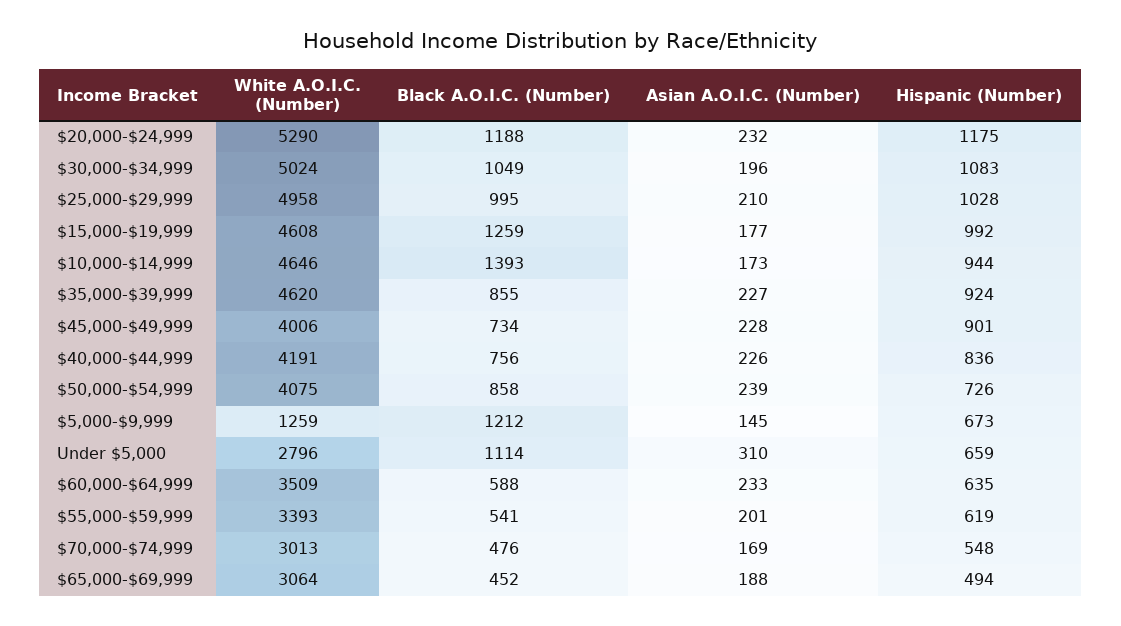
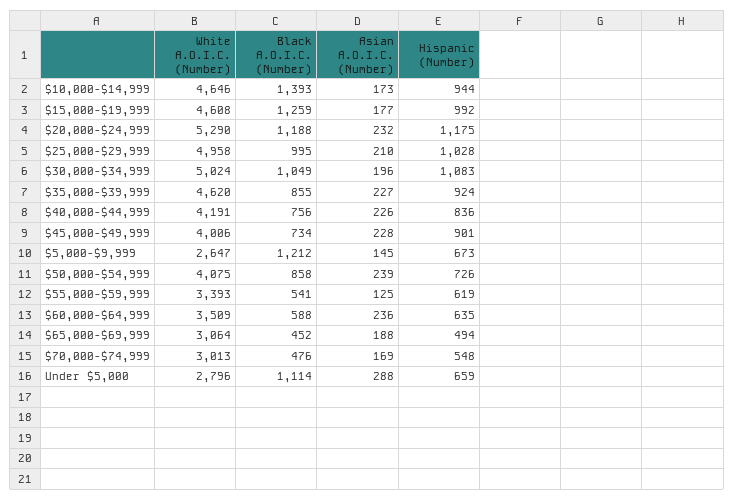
White A.O.I.C. (Number), $5,000-$9,999: 1259 -> 2647
Asian A.O.I.C. (Number), Under $5,000: 310 -> 288
Asian A.O.I.C. (Number), $60,000-$64,999: 233 -> 236
Asian A.O.I.C. (Number), $55,000-$59,999: 201 -> 125

